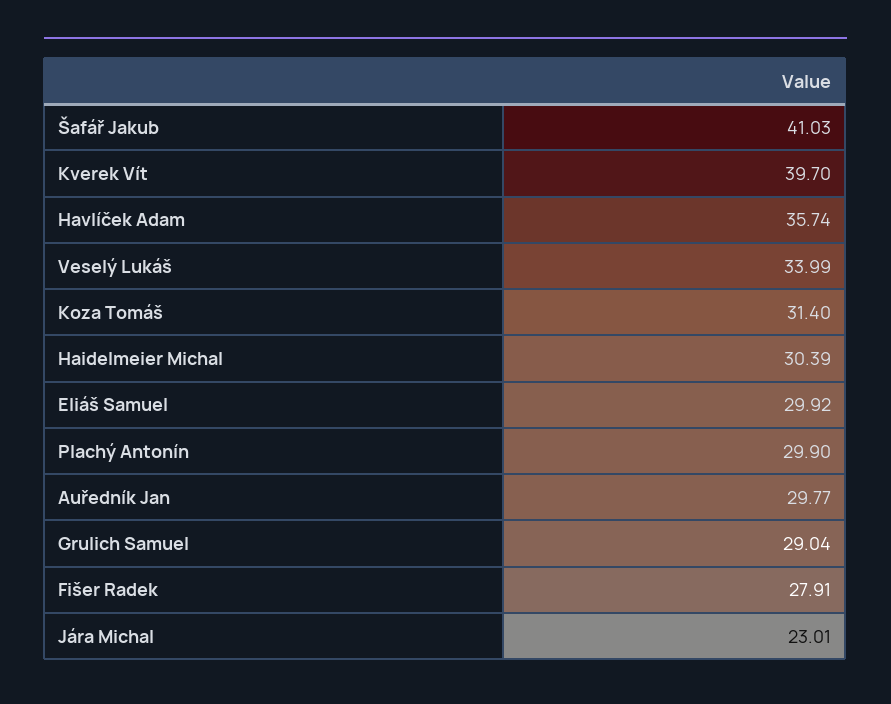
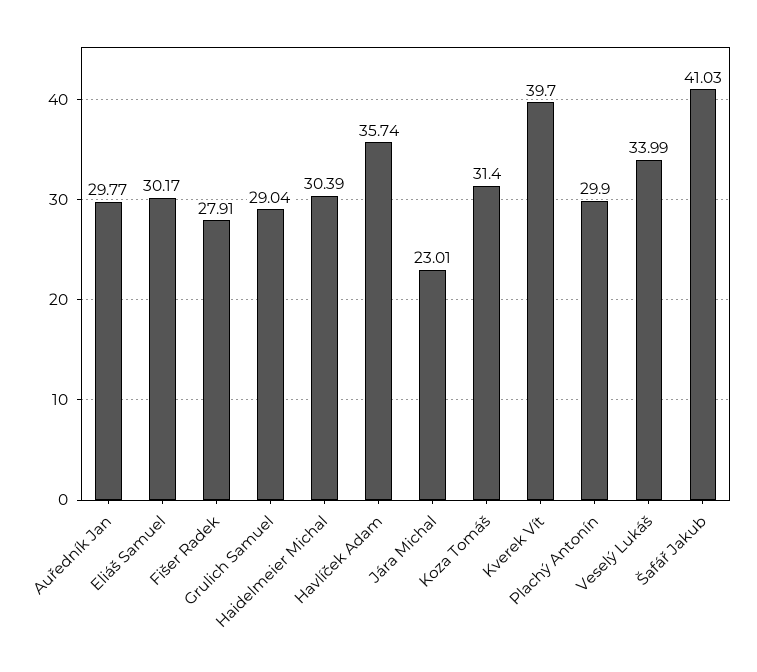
Eliáš Samuel: 29.92 -> 30.17

